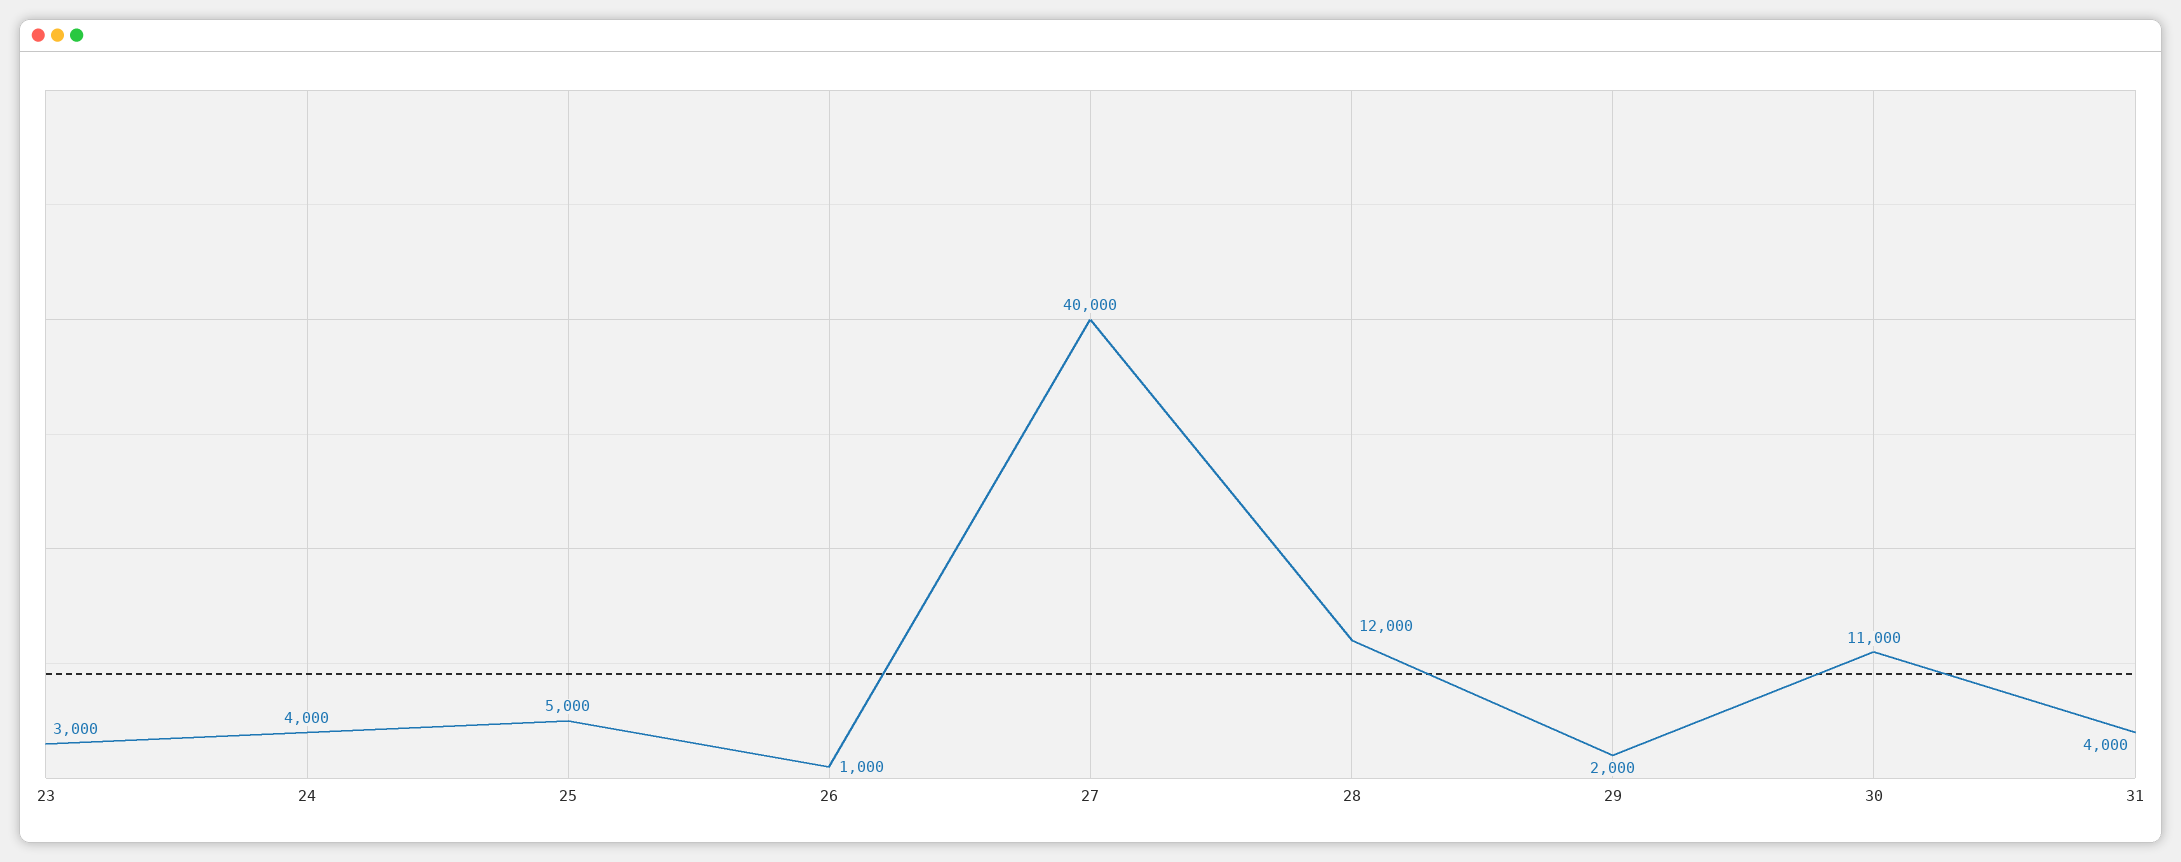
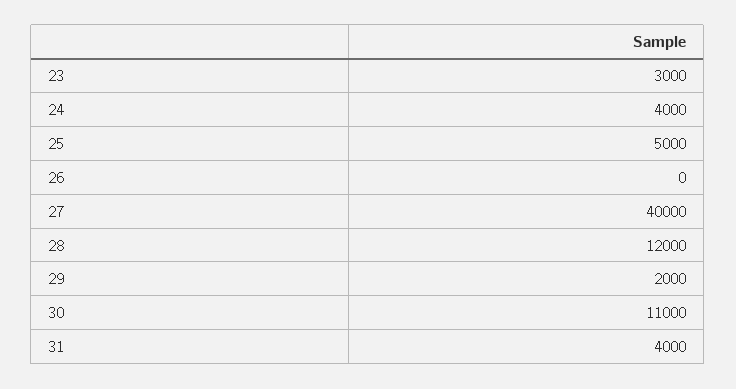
26: 1000 -> 0

